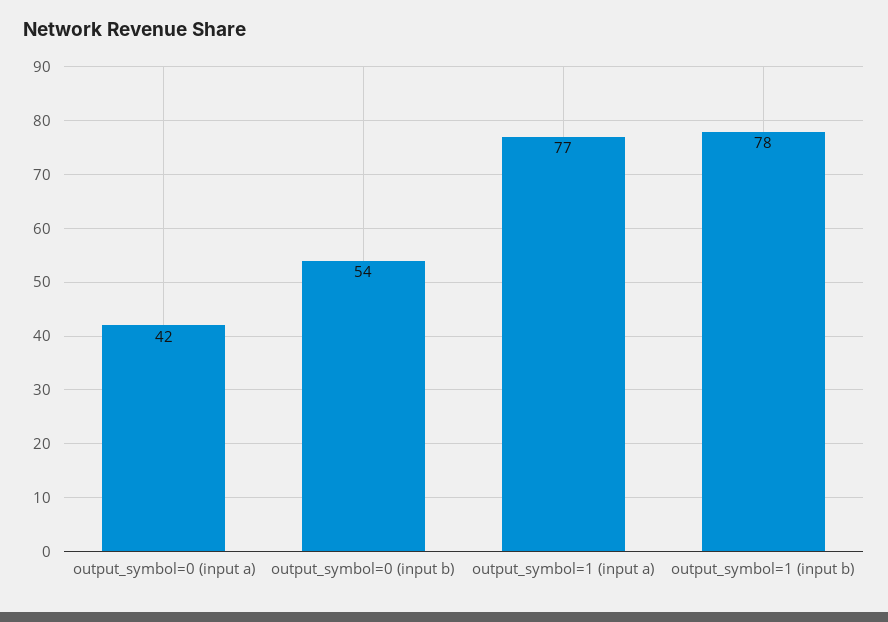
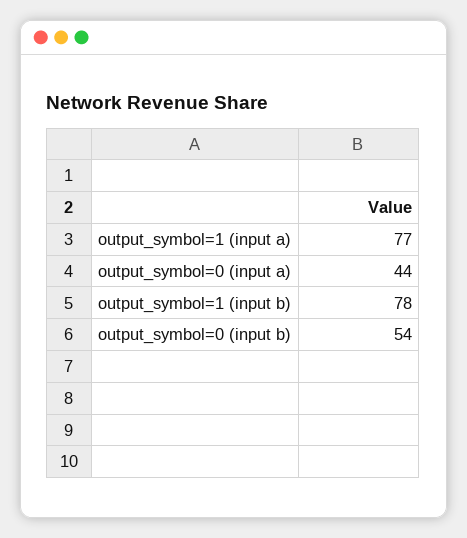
output_symbol=0 (input a): 42 -> 44

